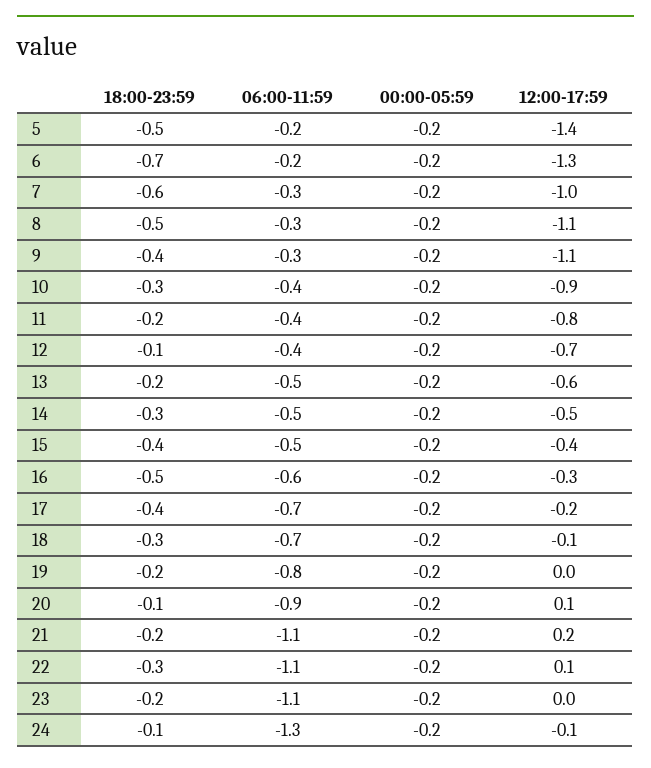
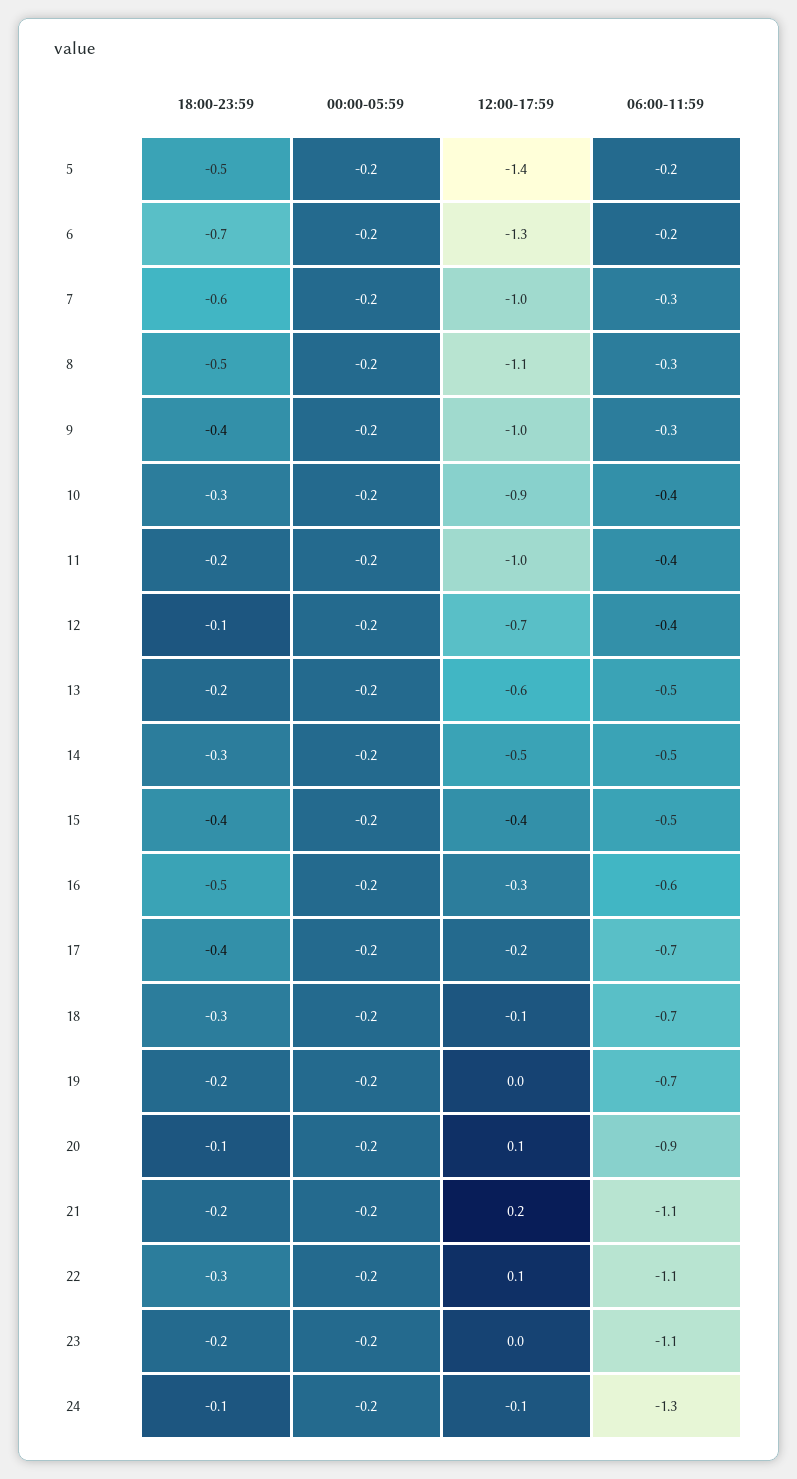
12:00-17:59, 9: -1.1 -> -1
12:00-17:59, 11: -0.8 -> -1
06:00-11:59, 19: -0.8 -> -0.7

